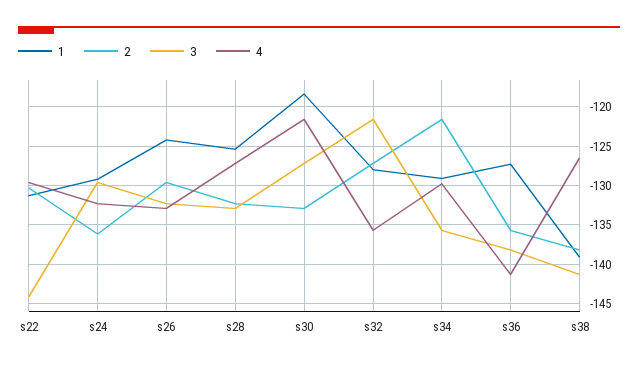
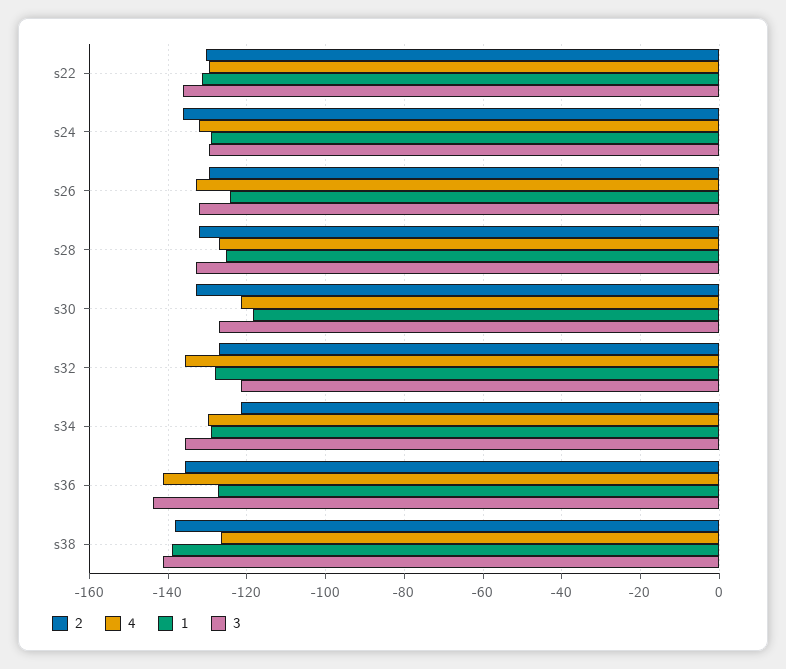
3, s22: -144 -> -136
3, s36: -138 -> -144

